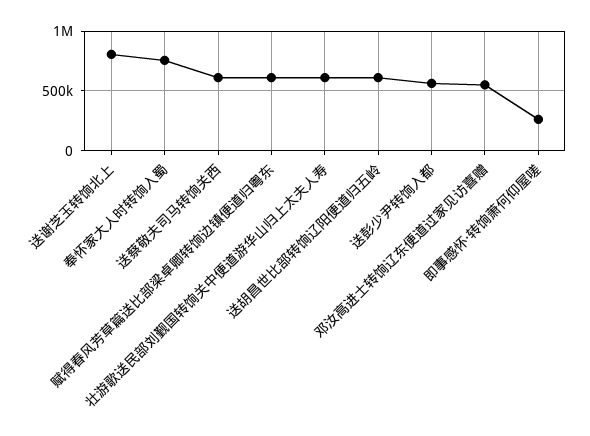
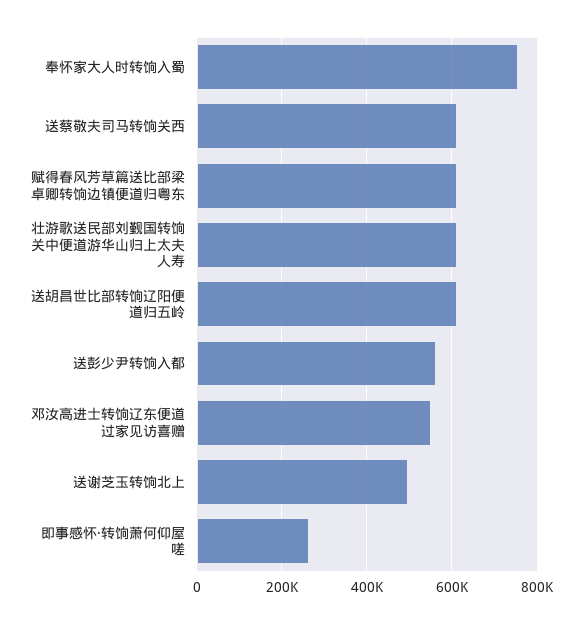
送谢芝玉转饷北上: 800000 -> 500000

